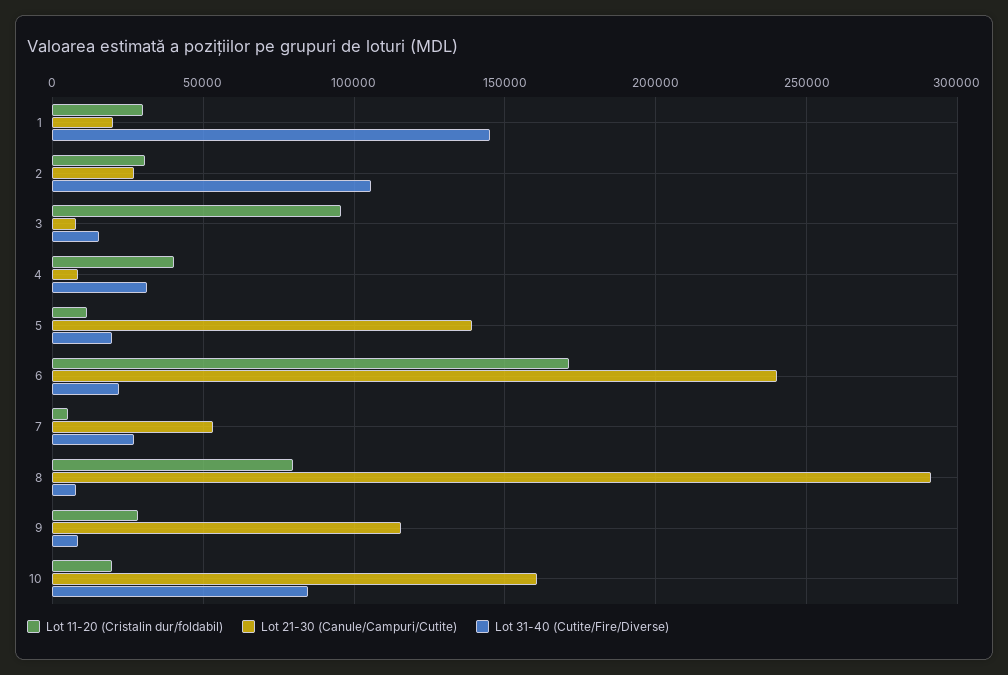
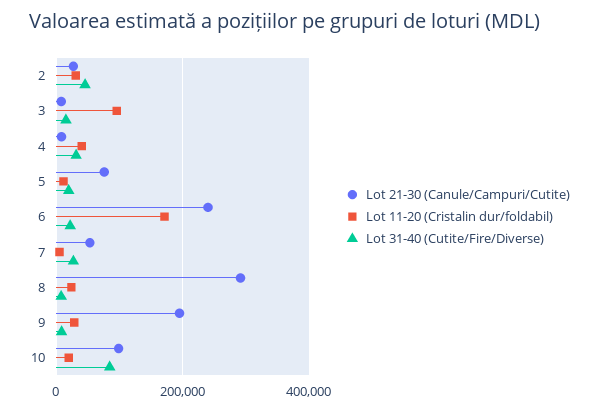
Lot 11-20 (Cristalin dur/foldabil), 1: 30000 -> none
Lot 21-30 (Canule/Campuri/Cutite), 1: 20000 -> none
Lot 31-40 (Cutite/Fire/Diverse), 1: 145000 -> none
Lot 31-40 (Cutite/Fire/Diverse), 2: 105000 -> 40000
Lot 21-30 (Canule/Campuri/Cutite), 5: 140000 -> 80000
Lot 11-20 (Cristalin dur/foldabil), 8: 80000 -> 20000
Lot 21-30 (Canule/Campuri/Cutite), 9: 115000 -> 200000
Lot 21-30 (Canule/Campuri/Cutite), 10: 160000 -> 100000

